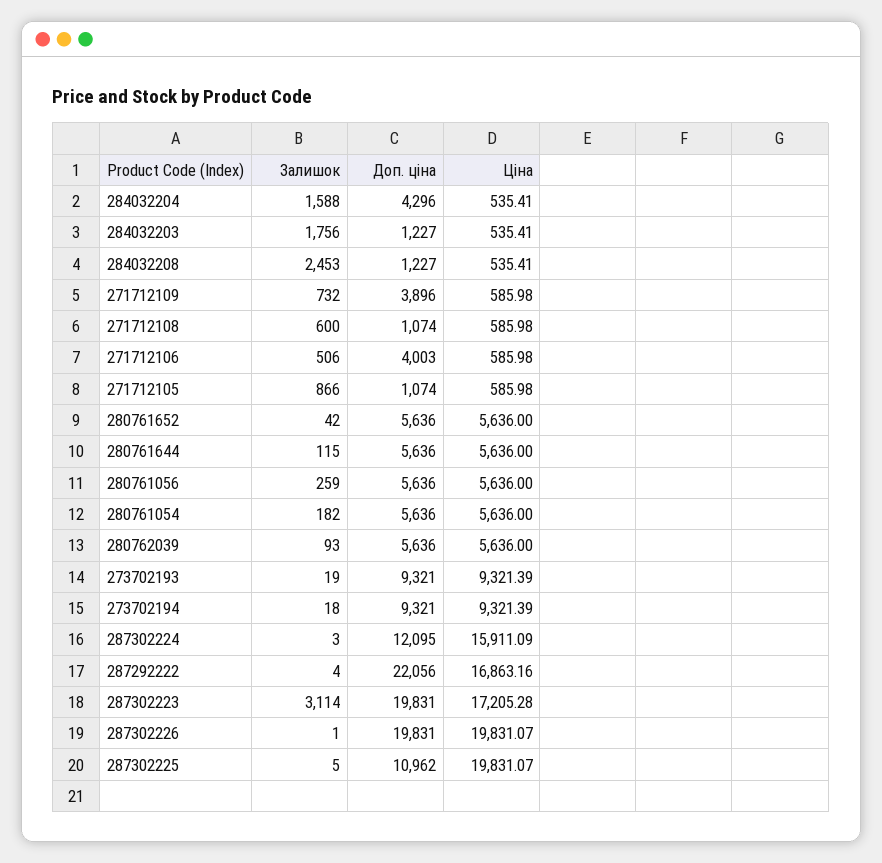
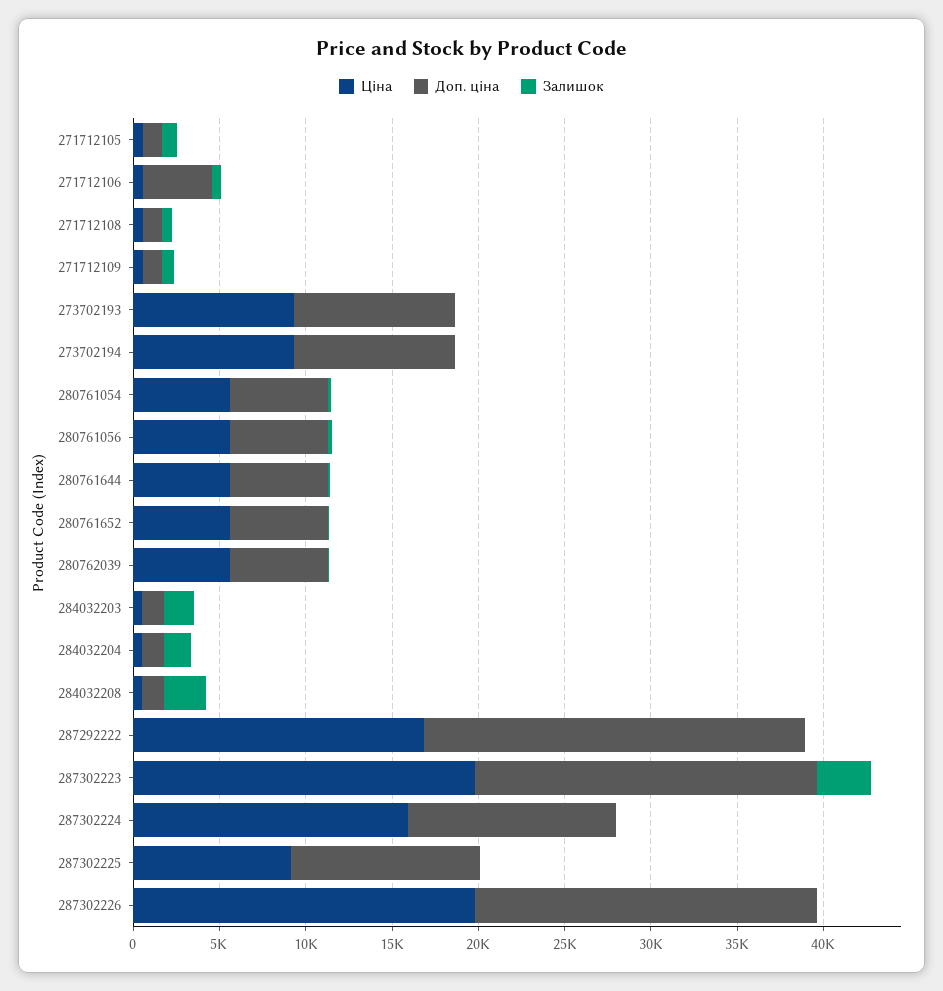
Доп. ціна, 284032204: 4296 -> 1000
Доп. ціна, 271712109: 3896 -> 1000
Ціна, 287302223: 17205.28 -> 20000
Ціна, 287302225: 19831.07 -> 9000

